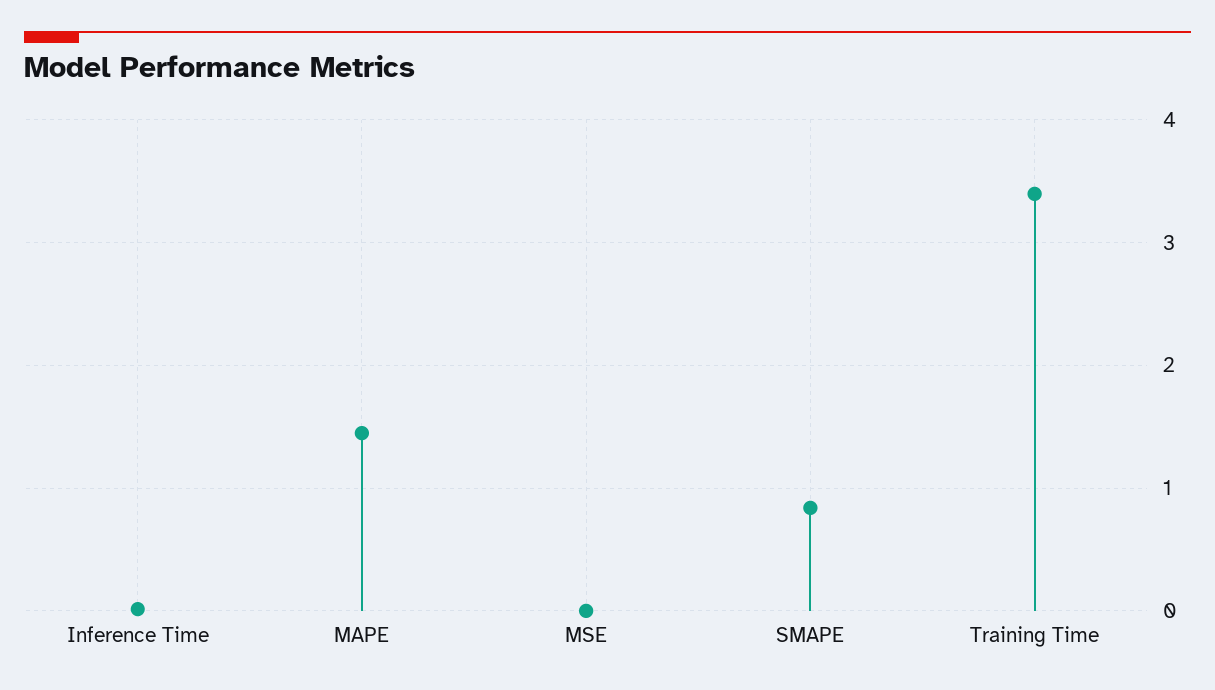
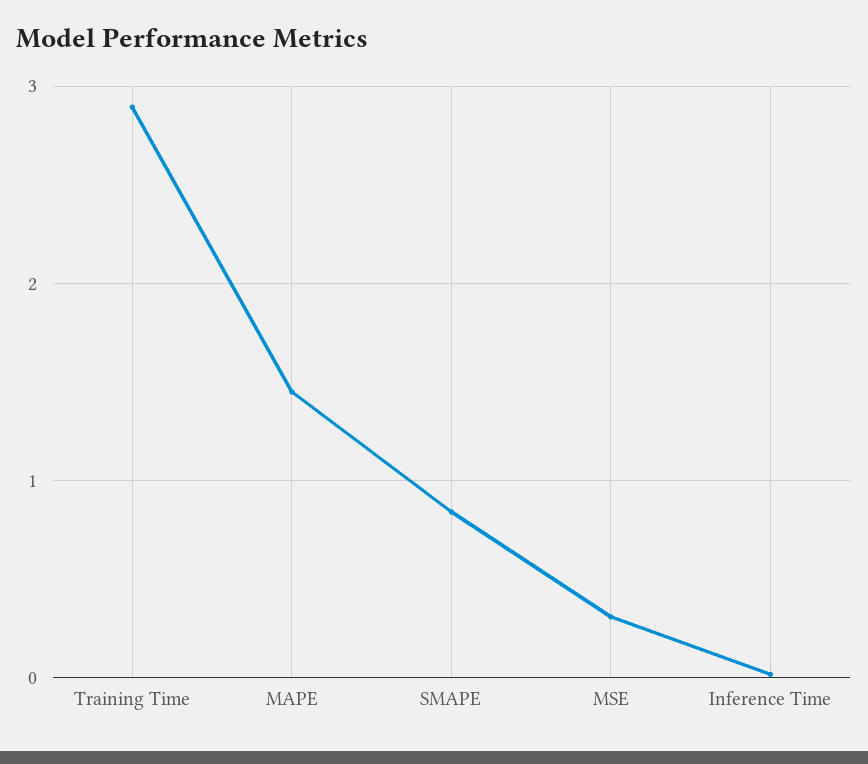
MSE: 0 -> 0.3
Training Time: 3.4 -> 2.9

